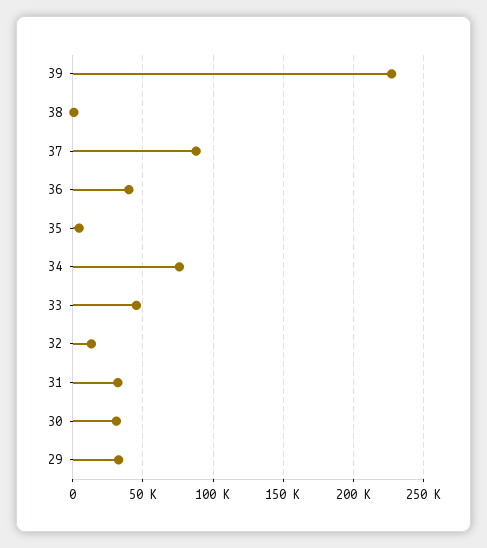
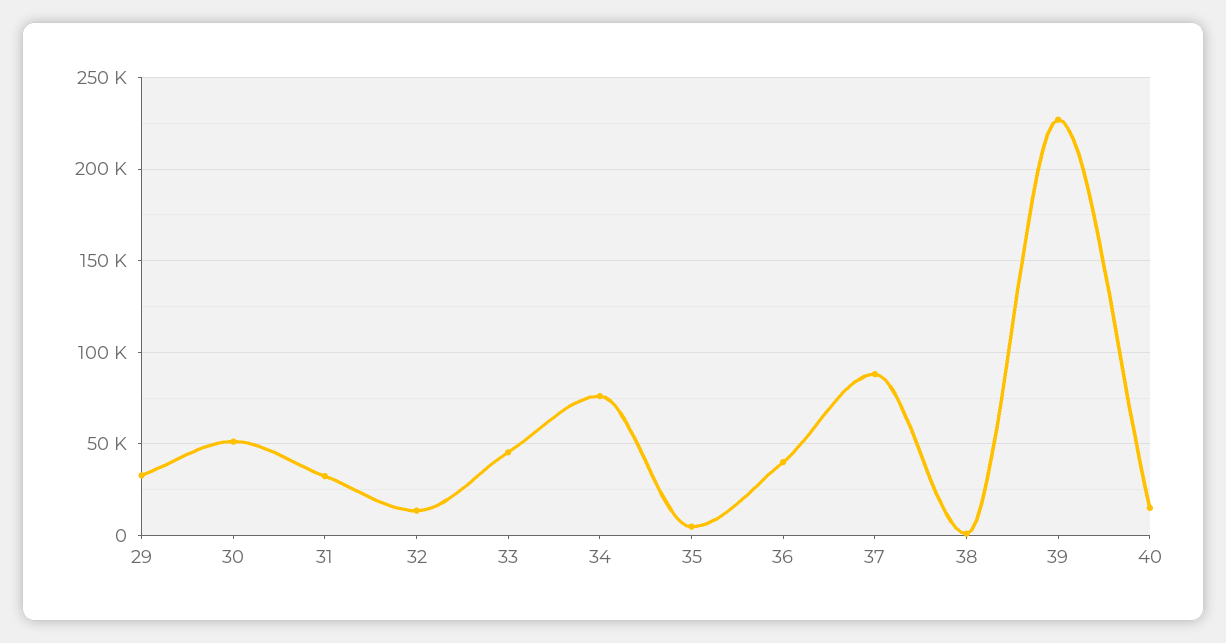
30: 30000 -> 50000
40: none -> 15000

